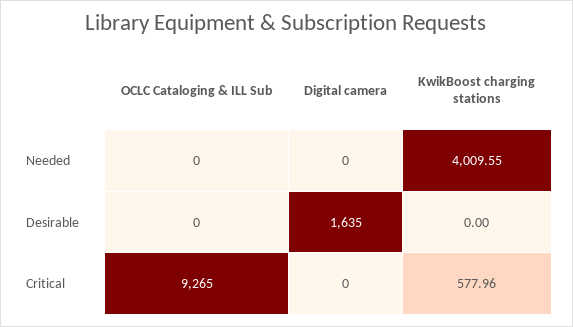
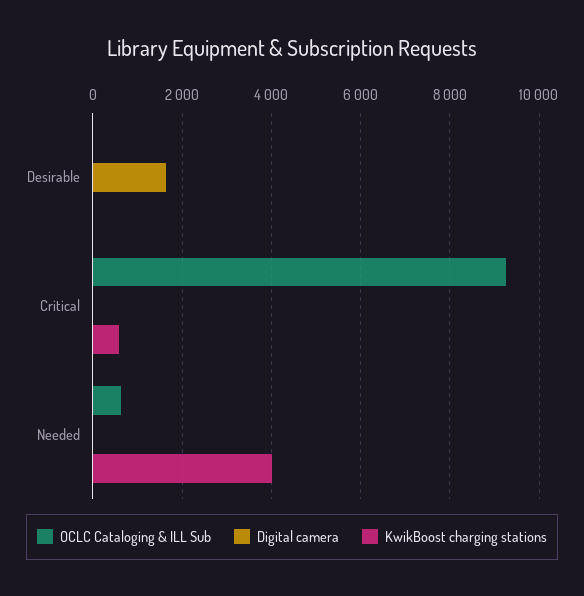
OCLC Cataloging & ILL Sub, Needed: 0 -> 600

